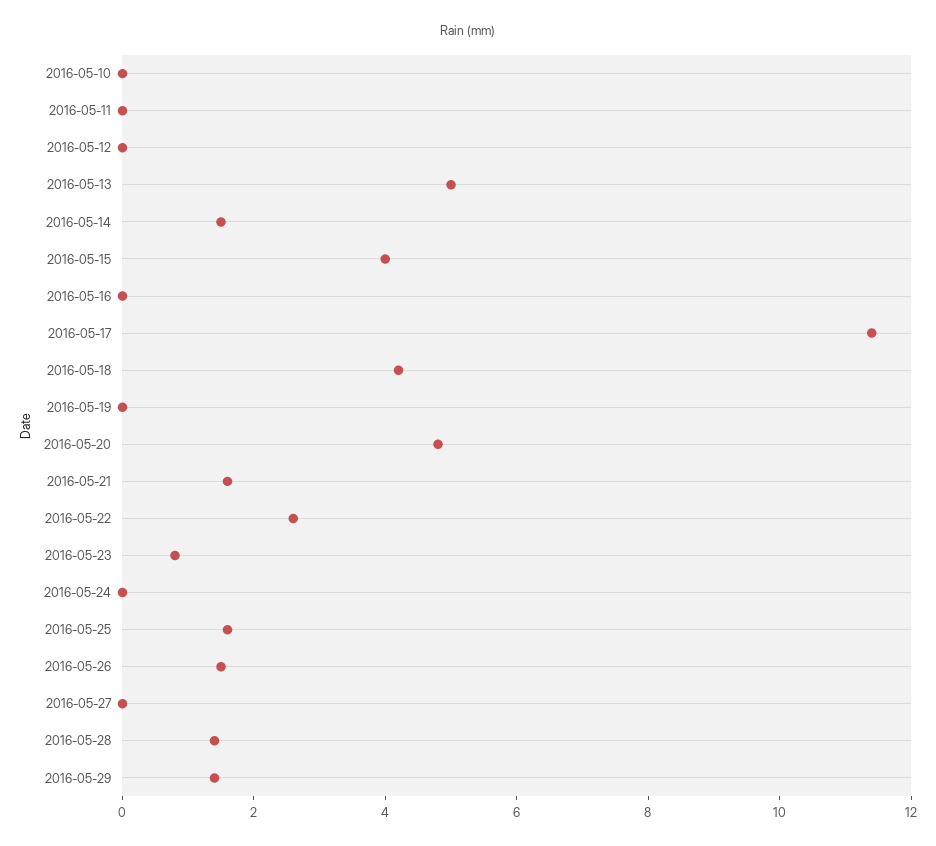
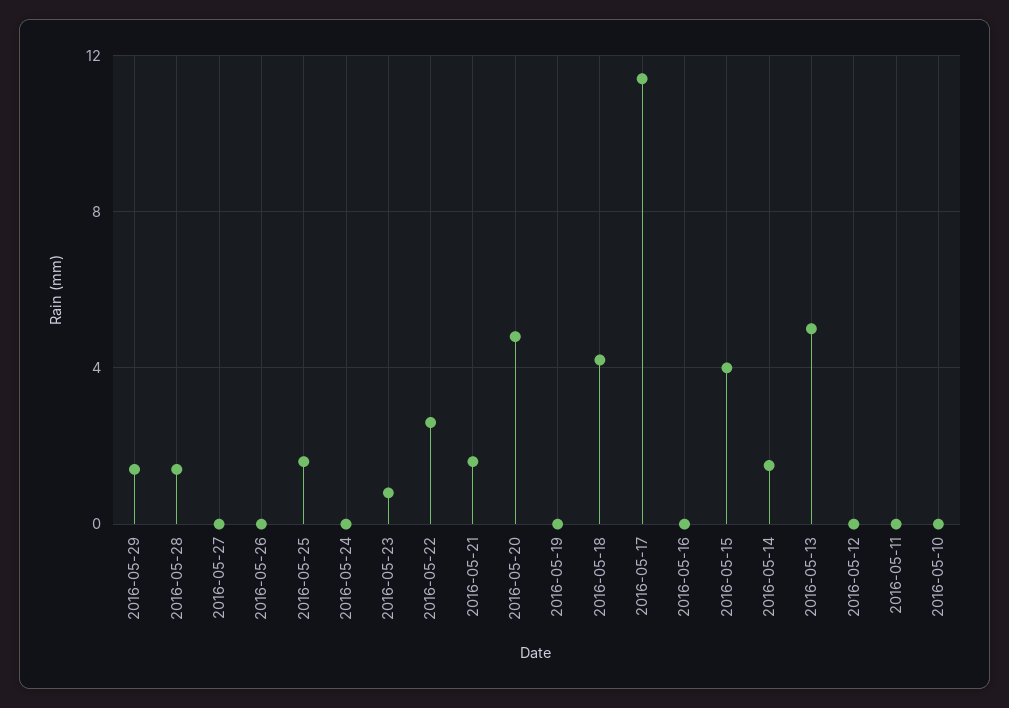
2016-05-26: 1.5 -> 0

